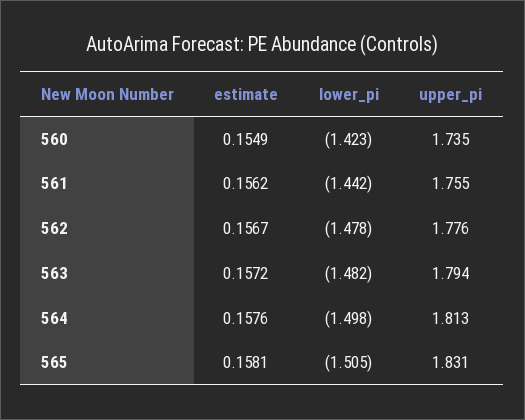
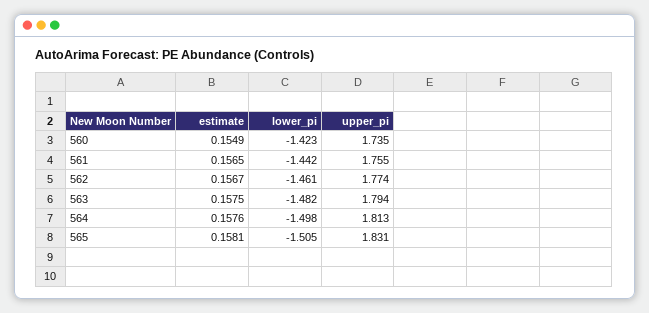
estimate, 561: 0.1562 -> 0.1565
lower_pi, 562: -1.478 -> -1.461
upper_pi, 562: 1.776 -> 1.774
estimate, 563: 0.1572 -> 0.1575

